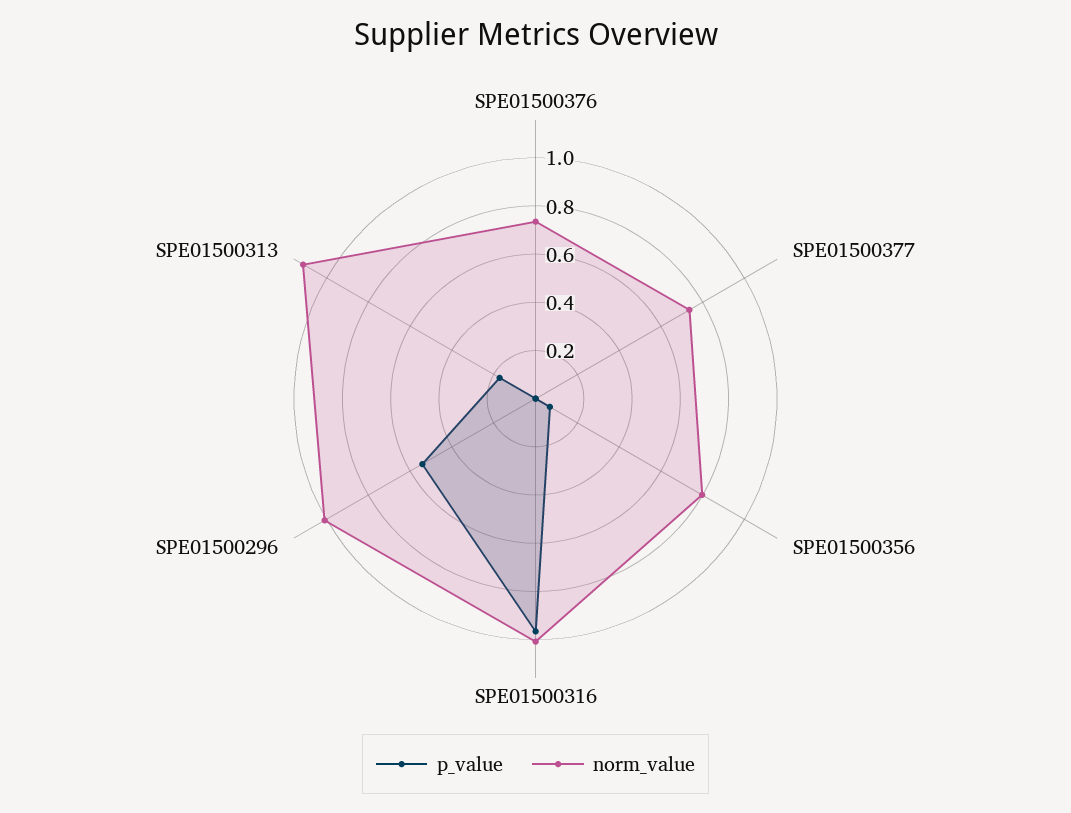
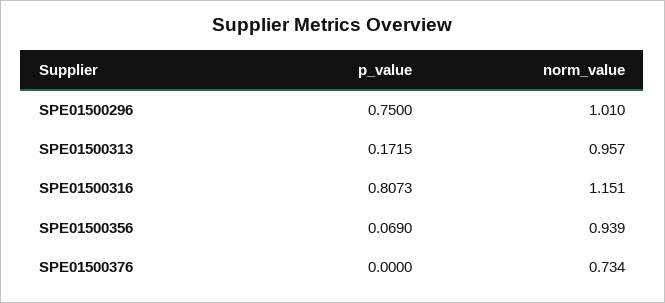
p_value, SPE01500377: 0 -> none
norm_value, SPE01500377: 0.75 -> none
norm_value, SPE01500356: 0.8 -> 0.939
p_value, SPE01500316: 0.95 -> 0.8073
norm_value, SPE01500316: 1 -> 1.151
p_value, SPE01500296: 0.55 -> 0.75
norm_value, SPE01500313: 1.1 -> 0.957

